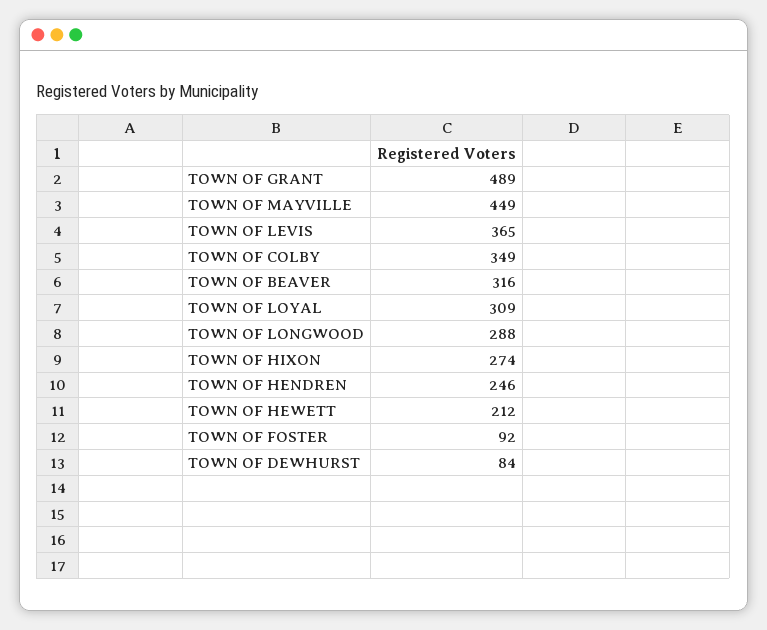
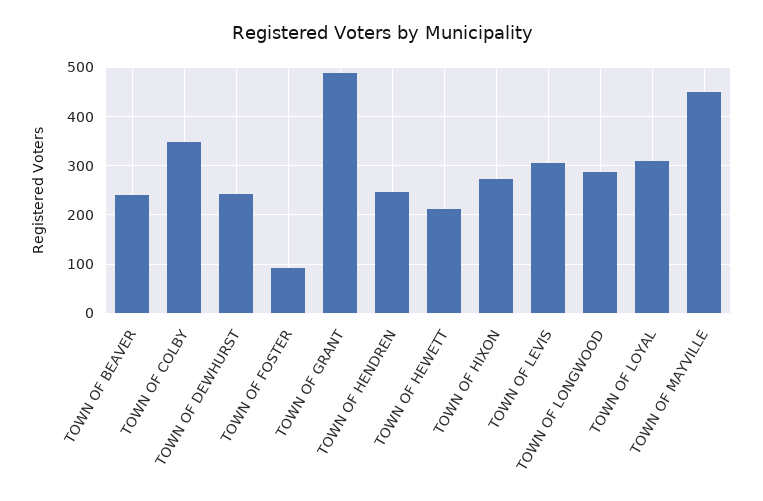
TOWN OF LEVIS: 365 -> 300
TOWN OF BEAVER: 316 -> 240
TOWN OF DEWHURST: 84 -> 240

